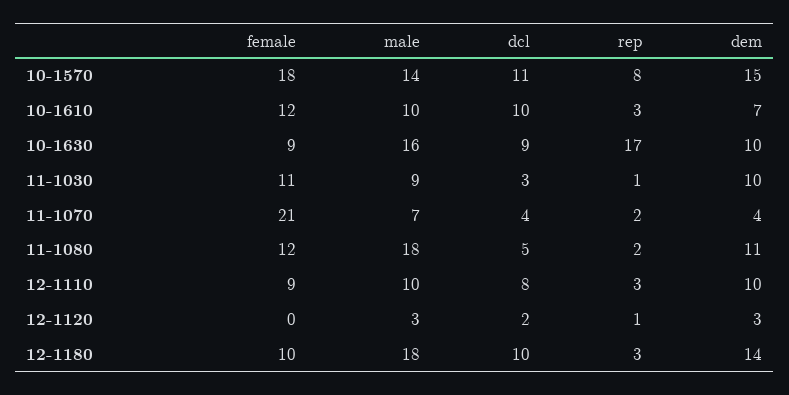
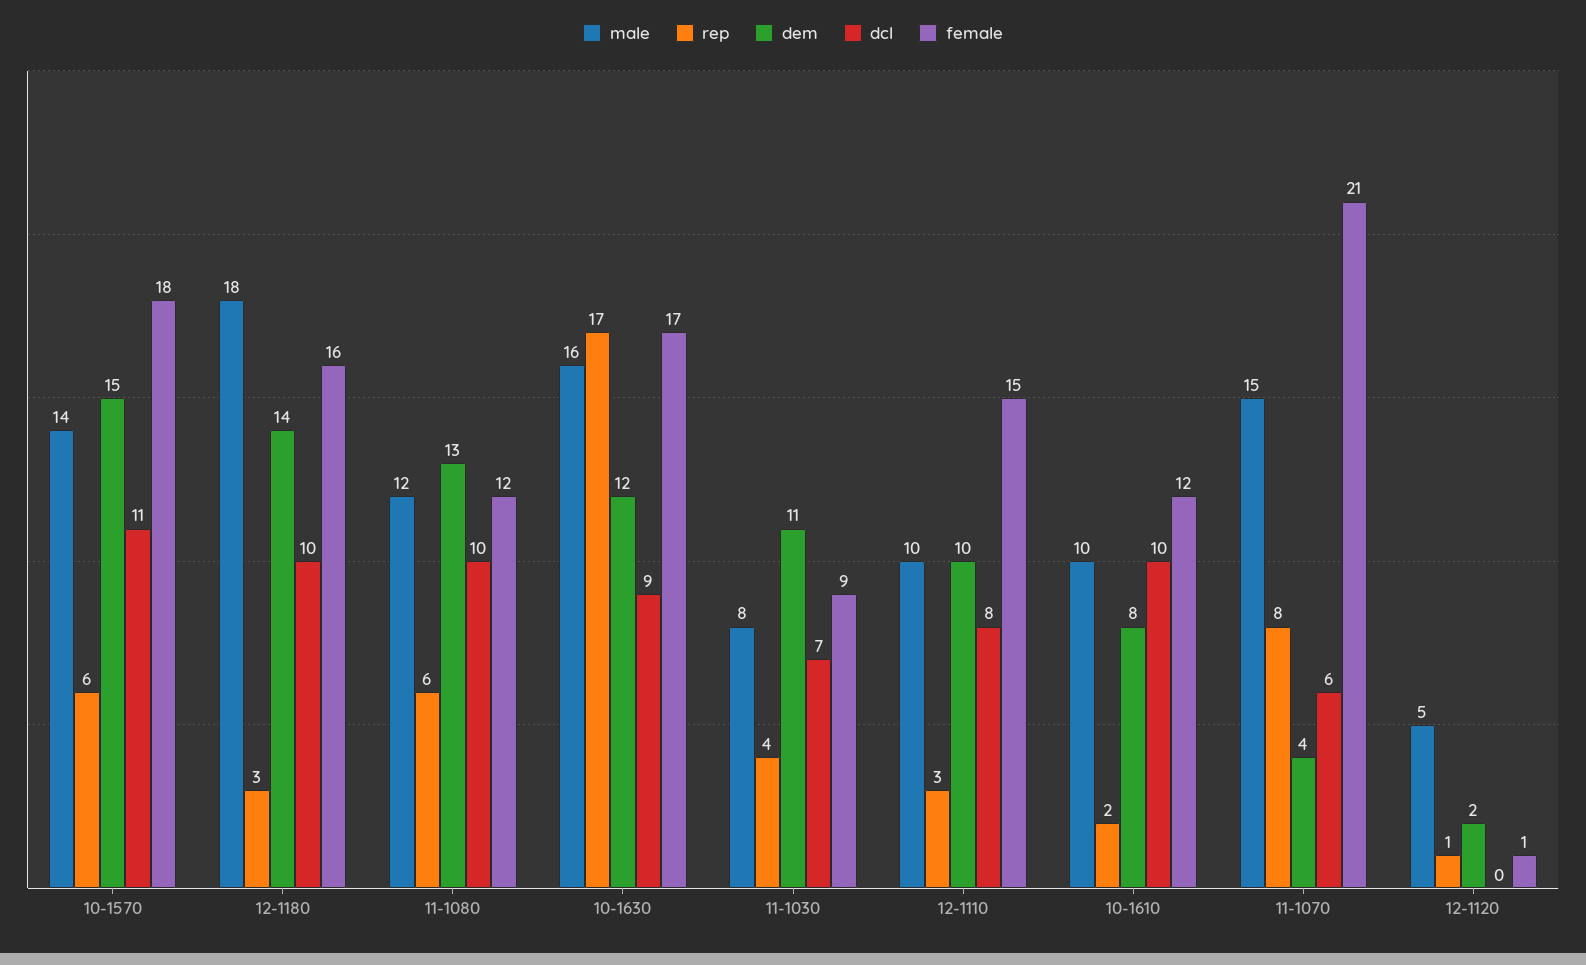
rep, 10-1570: 8 -> 6
rep, 10-1610: 3 -> 2
dem, 10-1610: 7 -> 8
female, 10-1630: 9 -> 17
dem, 10-1630: 10 -> 12
female, 11-1030: 11 -> 9
male, 11-1030: 9 -> 8
dcl, 11-1030: 3 -> 7
rep, 11-1030: 1 -> 4
dem, 11-1030: 10 -> 11
male, 11-1070: 7 -> 15
dcl, 11-1070: 4 -> 6
rep, 11-1070: 2 -> 8
male, 11-1080: 18 -> 12
dcl, 11-1080: 5 -> 10
rep, 11-1080: 2 -> 6
dem, 11-1080: 11 -> 13
female, 12-1110: 9 -> 15
female, 12-1120: 0 -> 1
male, 12-1120: 3 -> 5
dcl, 12-1120: 2 -> 0
dem, 12-1120: 3 -> 2
female, 12-1180: 10 -> 16

